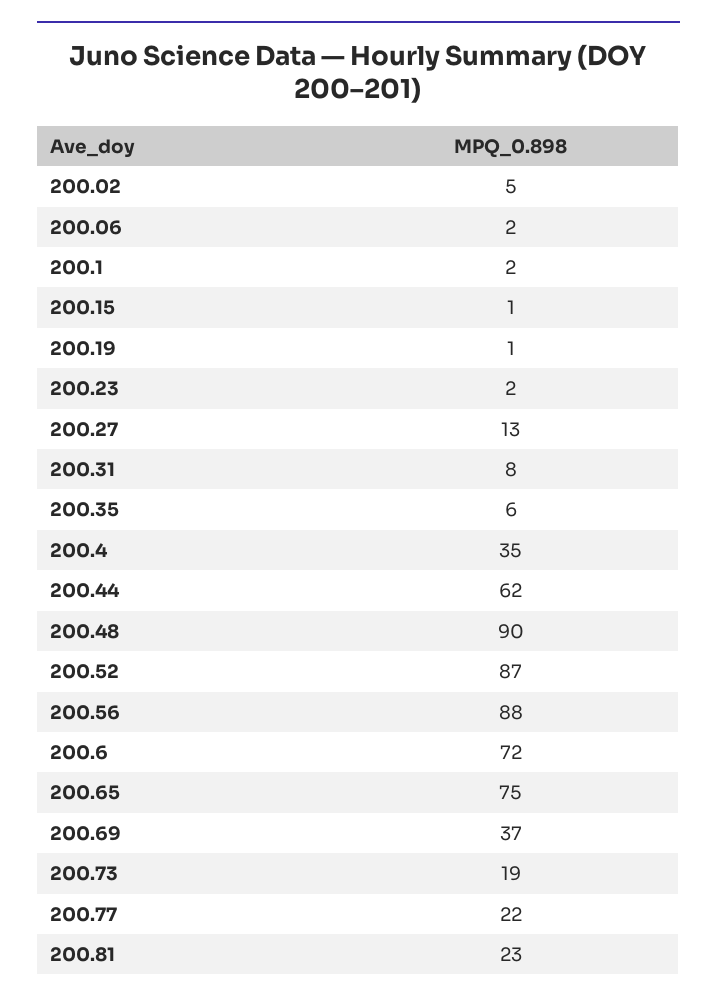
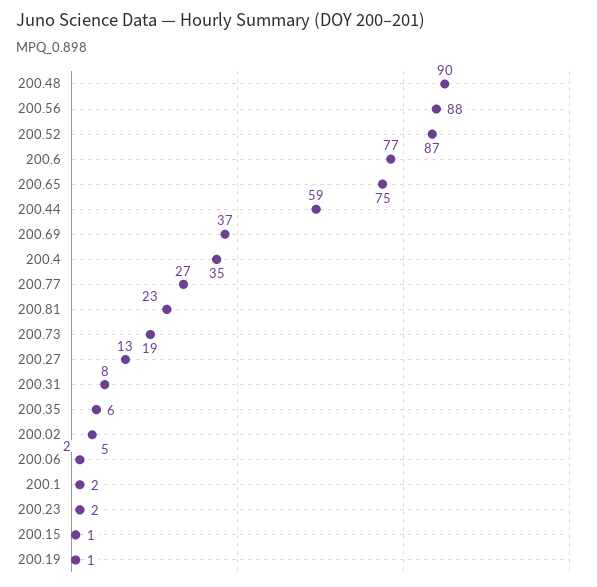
200.44: 62 -> 59
200.6: 72 -> 77
200.77: 22 -> 27

